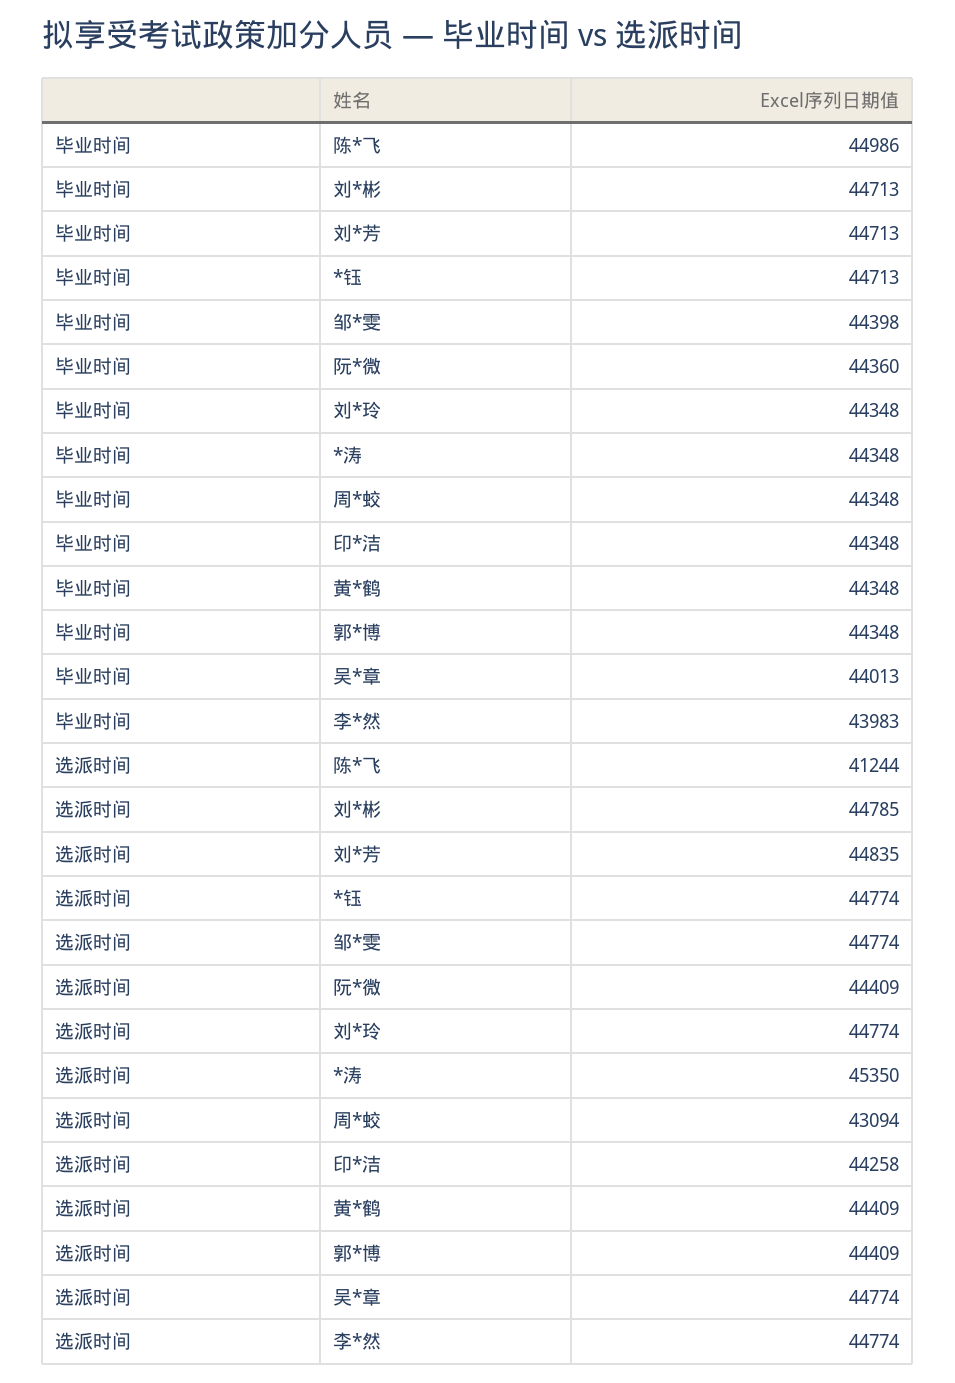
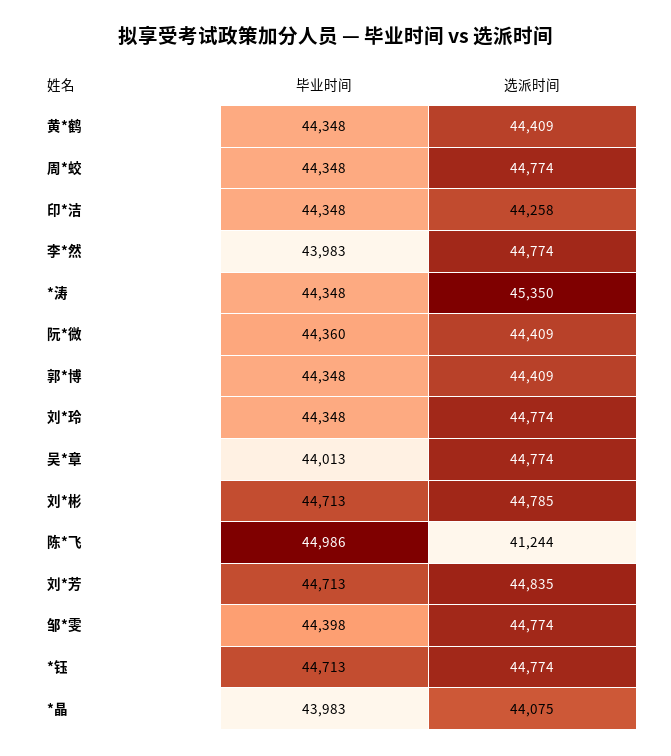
选派时间, 周*蛟: 43094 -> 44774
毕业时间, *晶: none -> 43983
选派时间, *晶: none -> 44075

